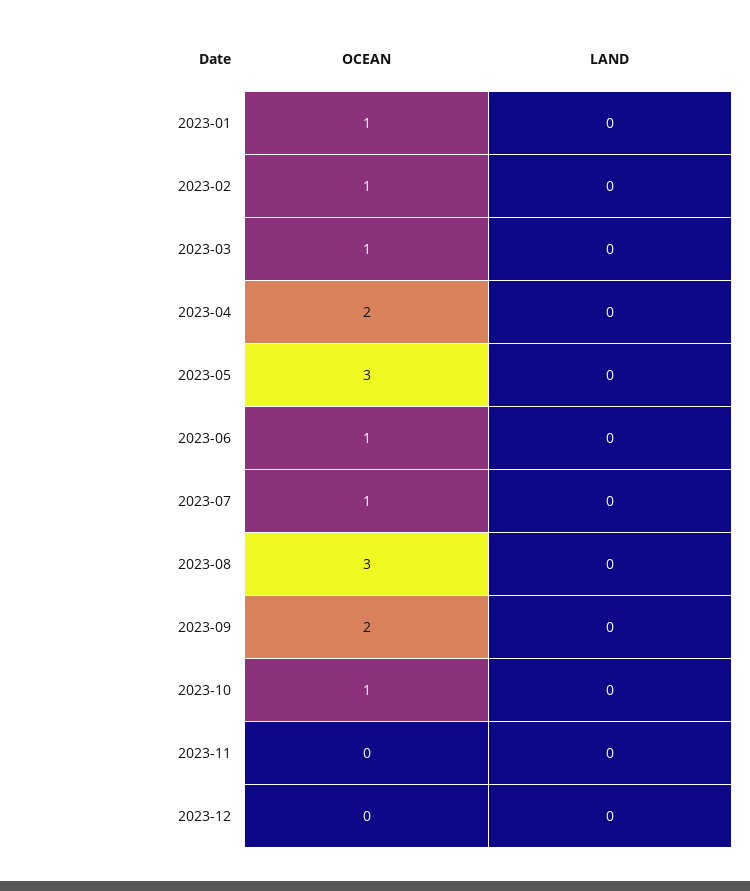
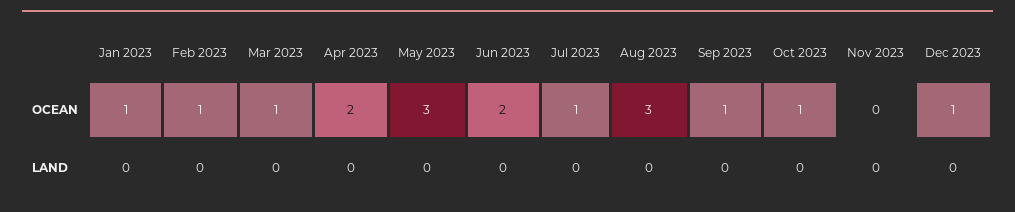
OCEAN, 2023-06: 1 -> 2
OCEAN, 2023-09: 2 -> 1
OCEAN, 2023-12: 0 -> 1

